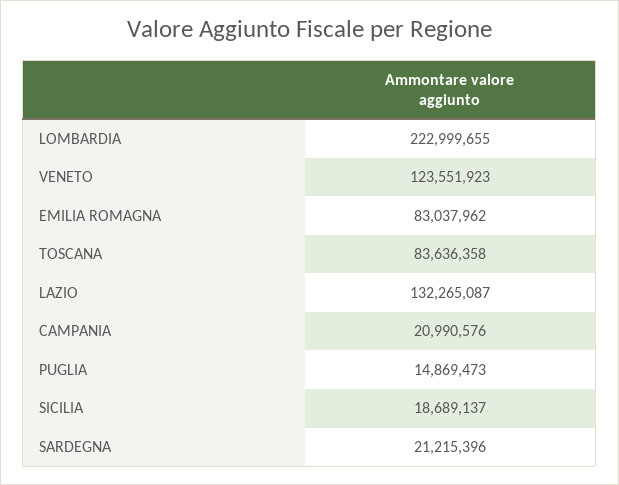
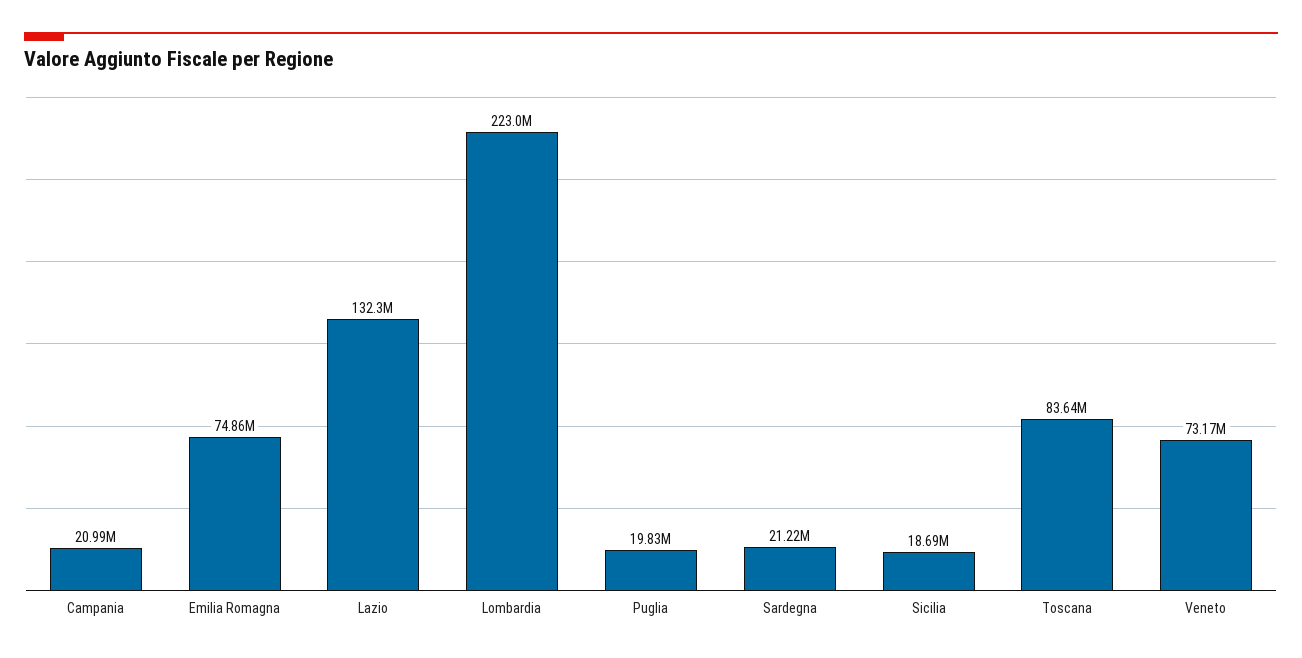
VENETO: 123551923 -> 73170000
EMILIA ROMAGNA: 83037962 -> 74860000
PUGLIA: 14869473 -> 19830000

